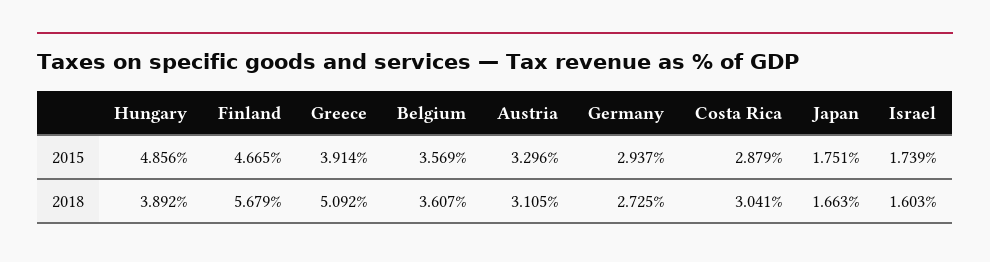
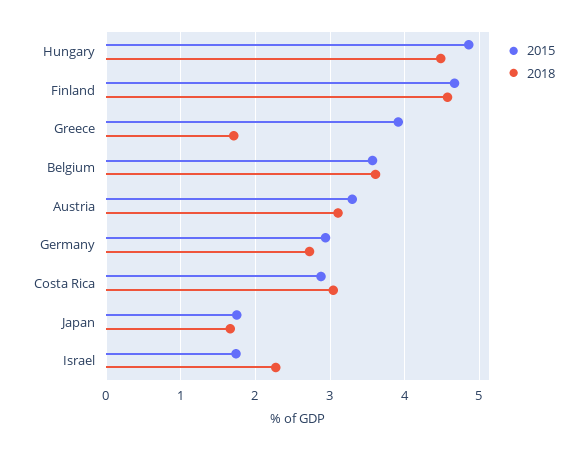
2018, Hungary: 3.892 -> 4.5
2018, Finland: 5.679 -> 4.6
2018, Greece: 5.092 -> 1.7
2018, Israel: 1.603 -> 2.3

